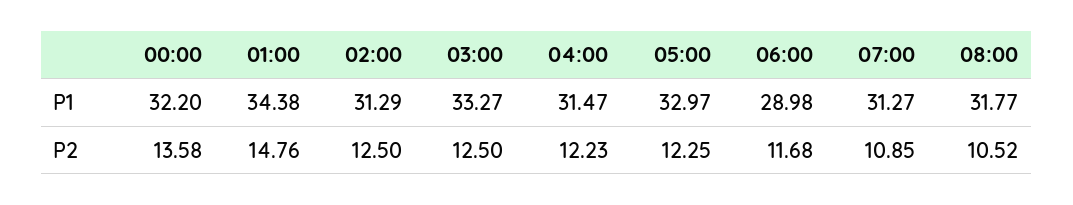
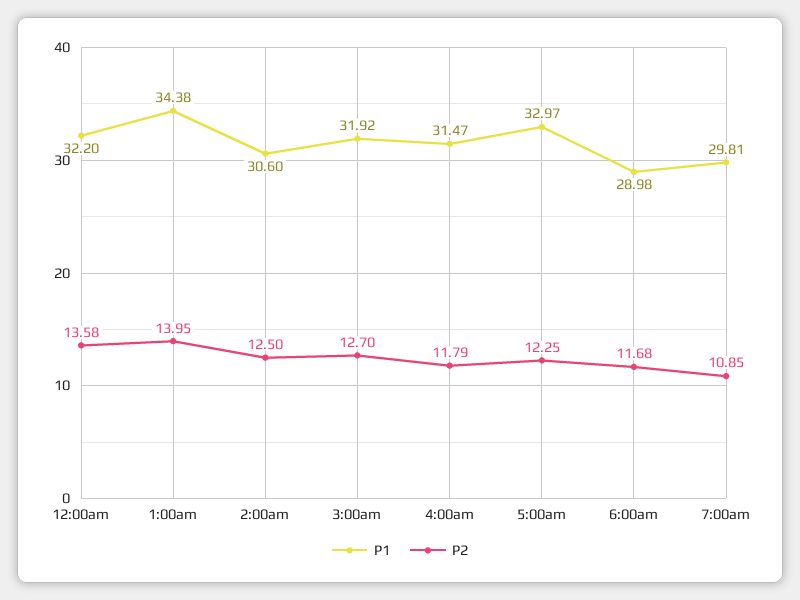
P1, 02:00: 31.29 -> 30.6
P1, 03:00: 33.27 -> 31.92
P1, 07:00: 31.27 -> 29.81
P1, 08:00: 31.77 -> none
P2, 01:00: 14.76 -> 13.95
P2, 03:00: 12.5 -> 12.7
P2, 04:00: 12.23 -> 11.79
P2, 08:00: 10.52 -> none

